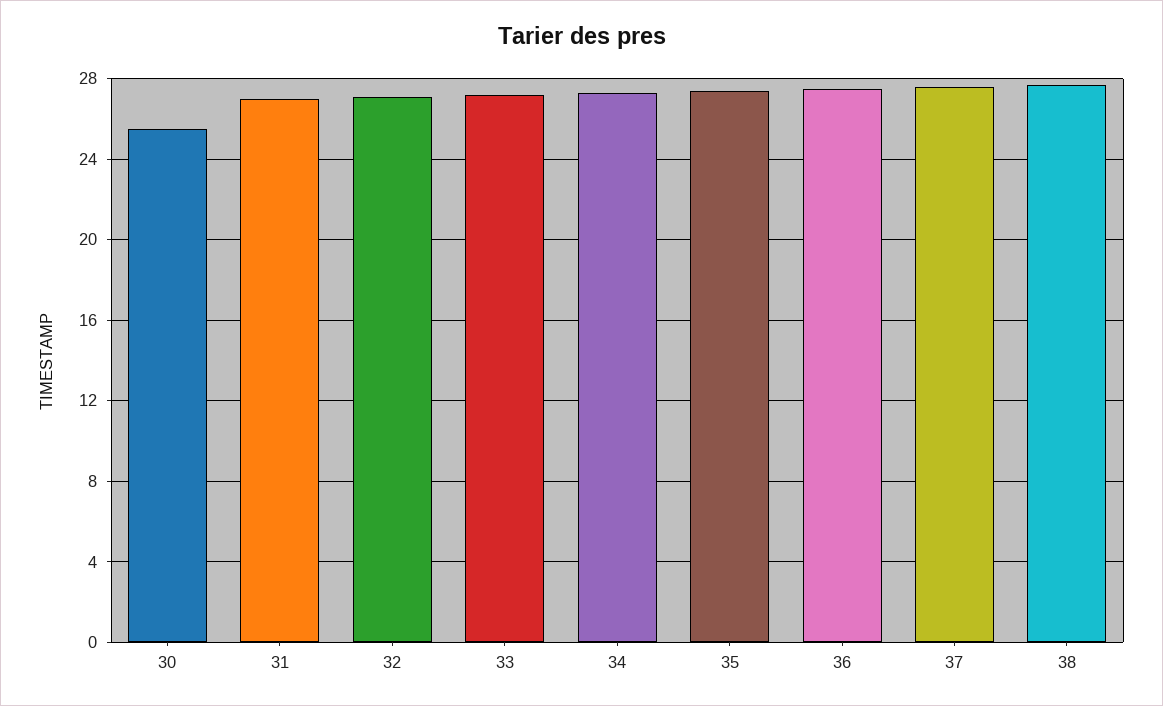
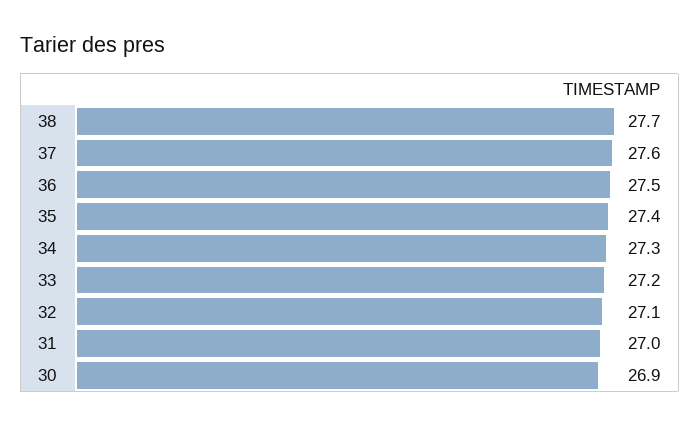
30: 25.5 -> 26.9

